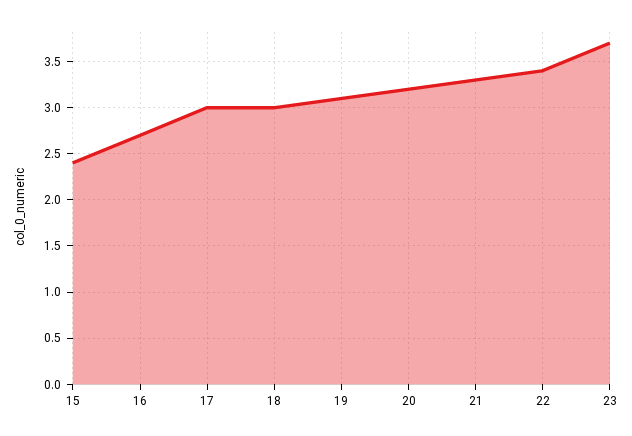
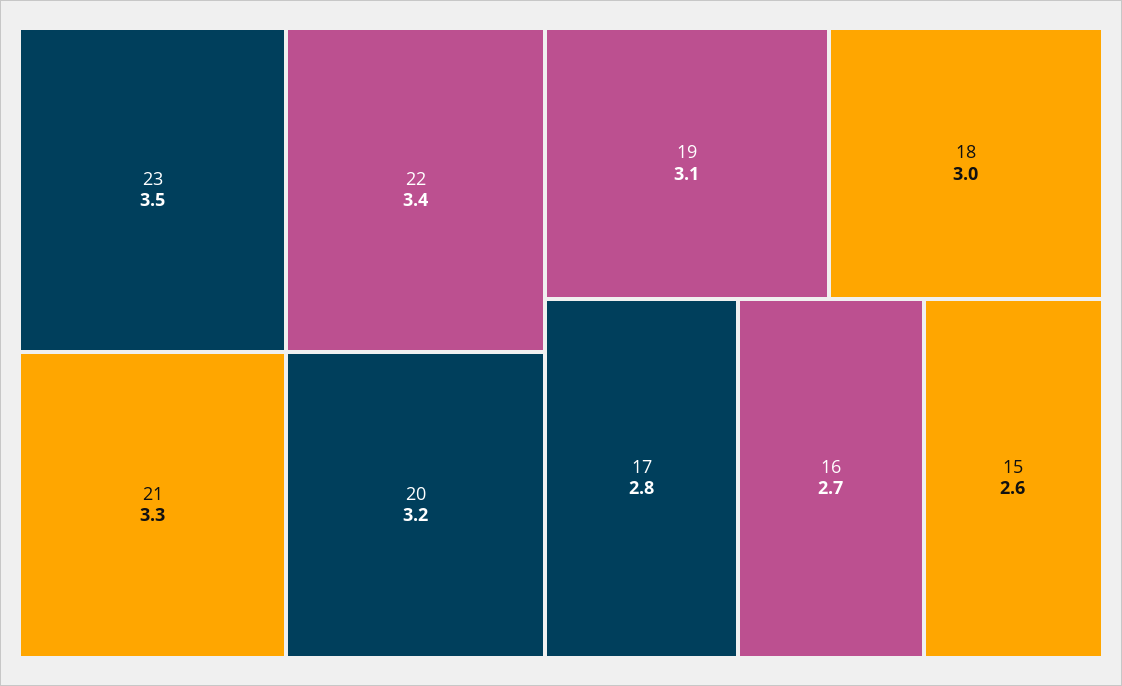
15: 2.4 -> 2.6
17: 3 -> 2.8
23: 3.7 -> 3.5

